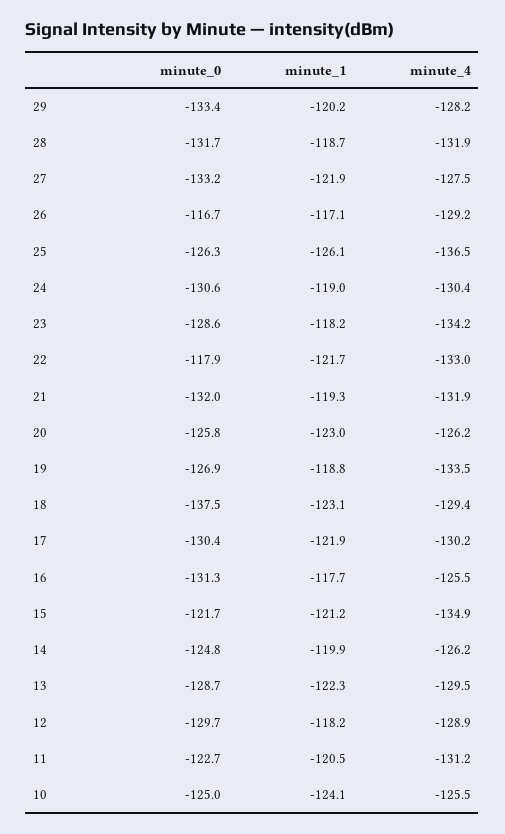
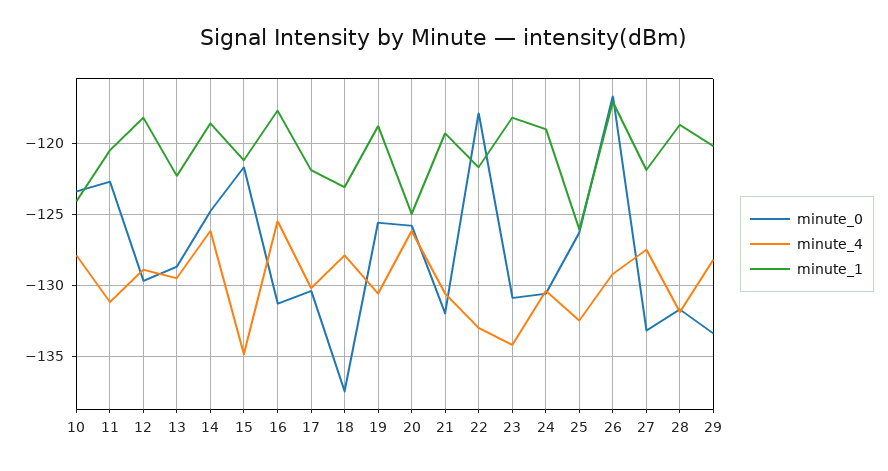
minute_4, 25: -136.5 -> -132.5
minute_0, 23: -128.6 -> -131
minute_4, 21: -131.9 -> -130.5
minute_1, 20: -123 -> -125
minute_0, 19: -126.9 -> -125.5
minute_4, 19: -133.5 -> -130.5
minute_4, 18: -129.4 -> -128
minute_1, 14: -119.9 -> -118.5
minute_0, 10: -125 -> -123.5
minute_4, 10: -125.5 -> -128

